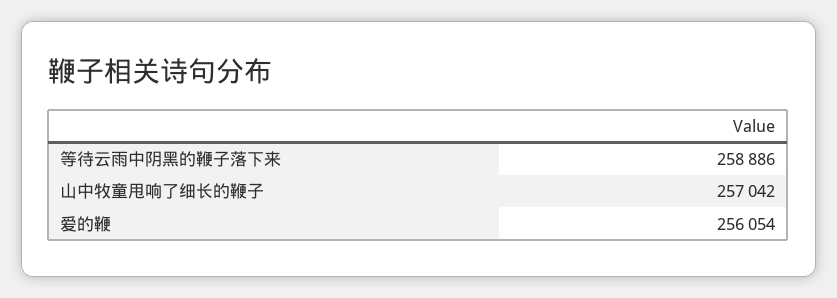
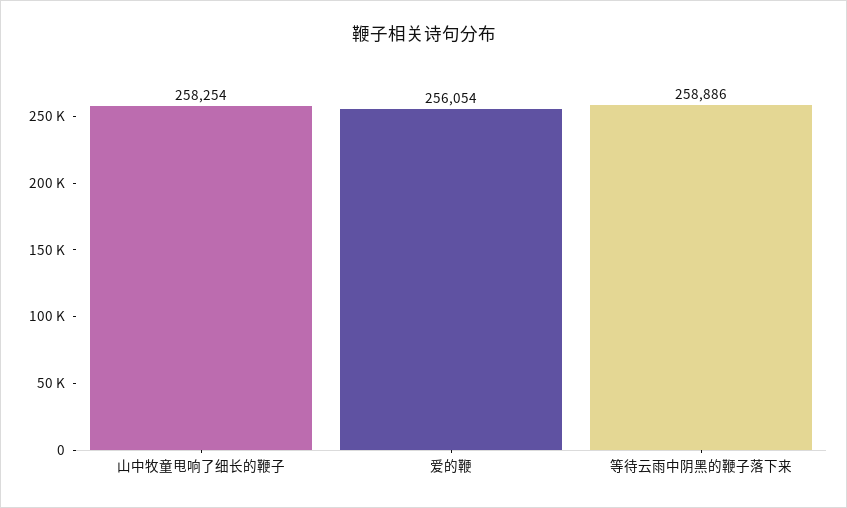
山中牧童甩响了细长的鞭子: 257042 -> 258254

